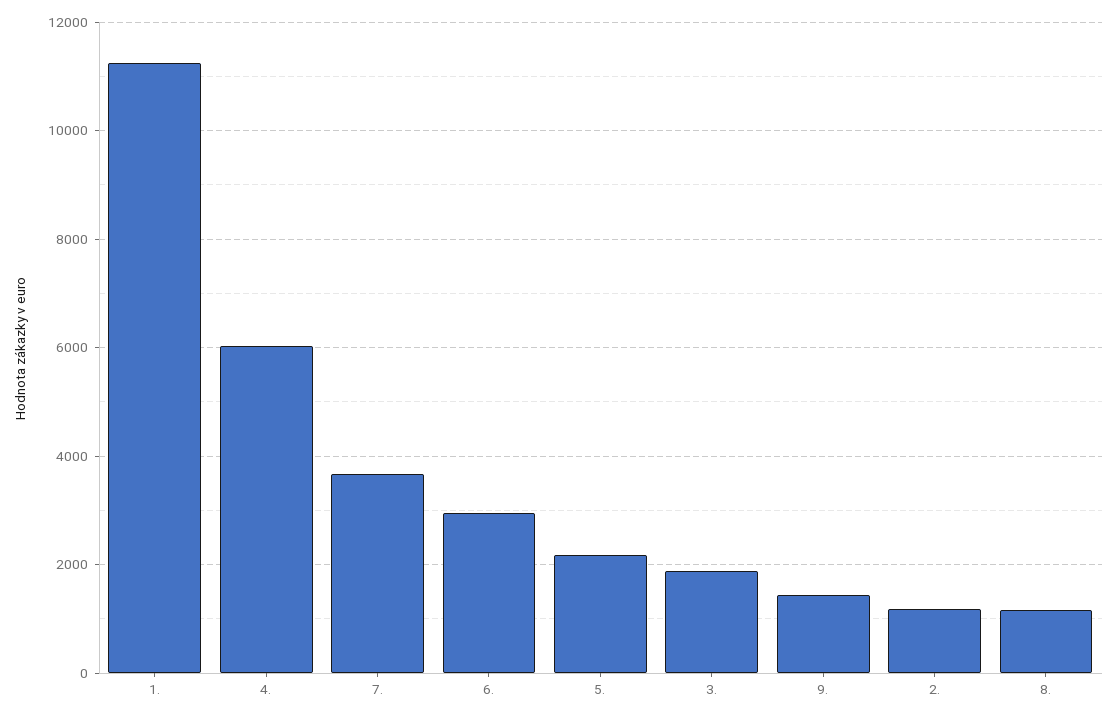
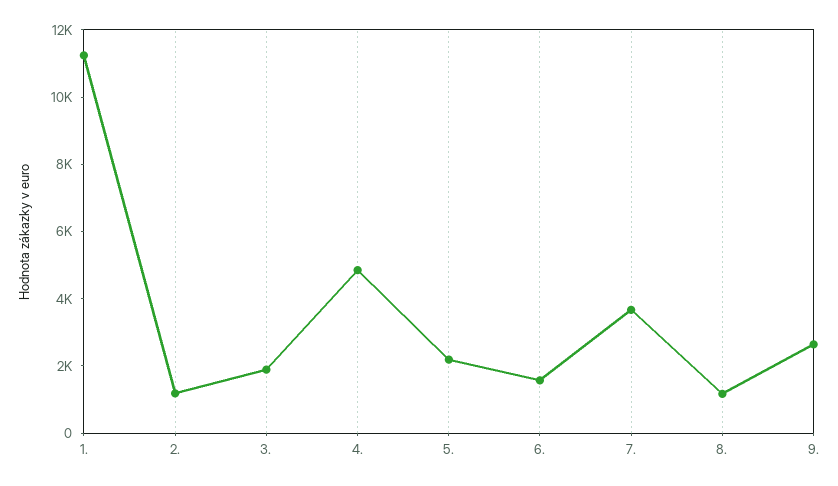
4.: 6000 -> 5000
6.: 3000 -> 1500
9.: 1400 -> 2500

